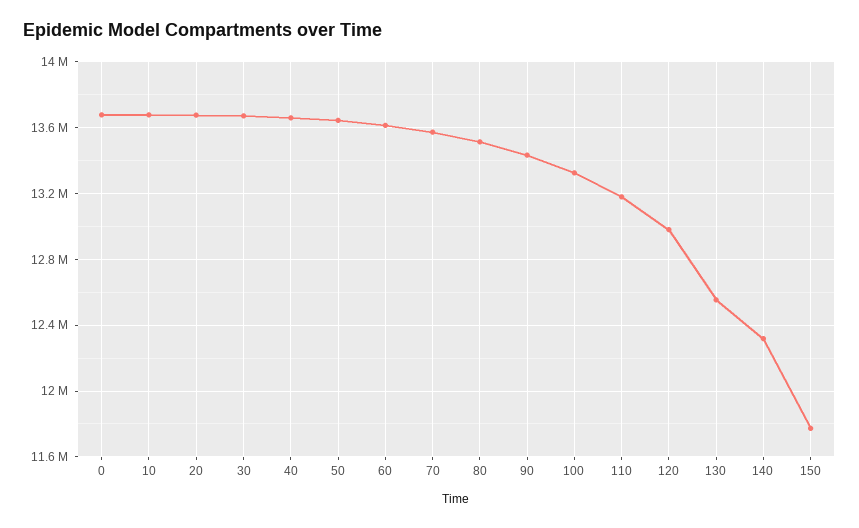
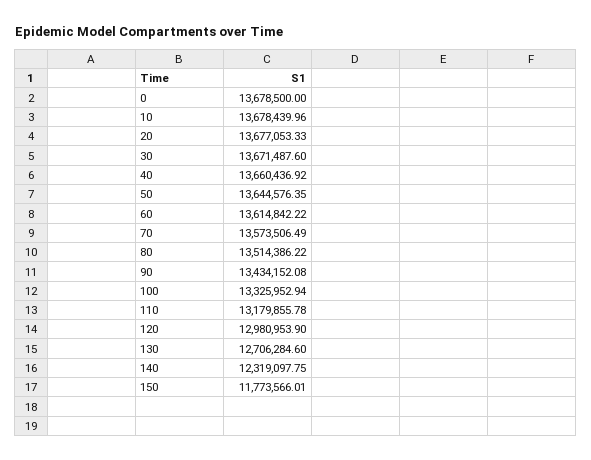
130: 12550000 -> 12706284.6

